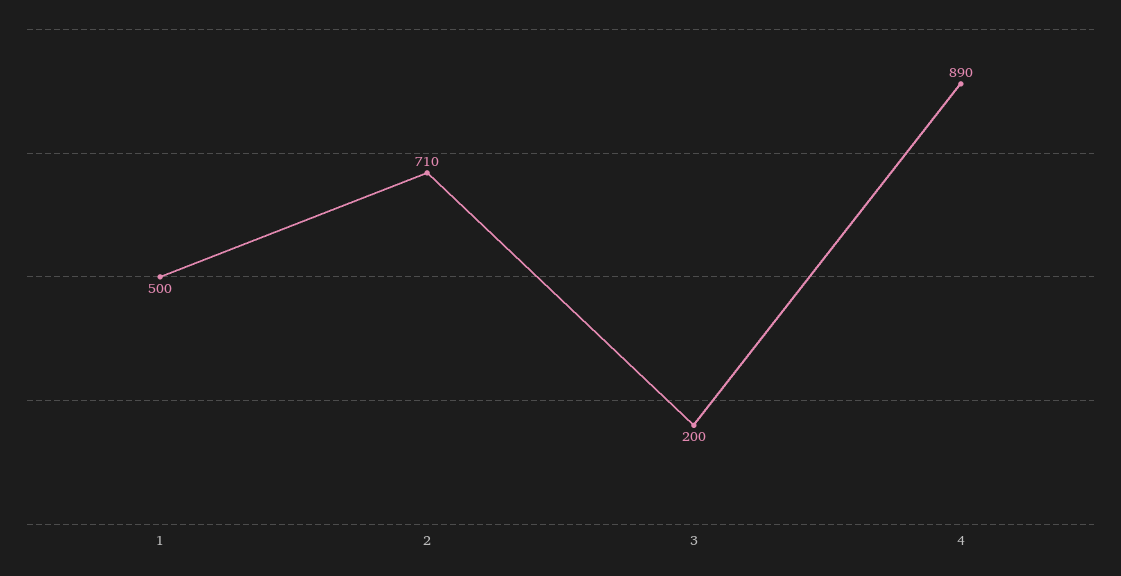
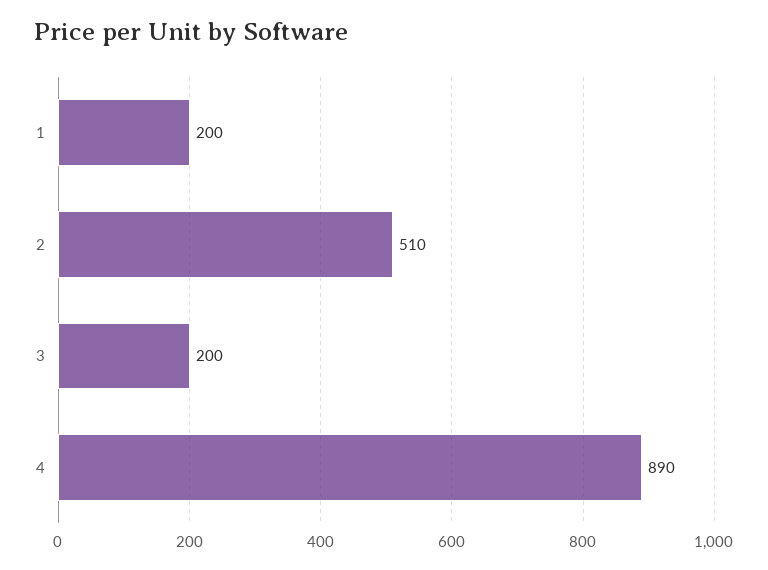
1: 500 -> 200
2: 710 -> 510

